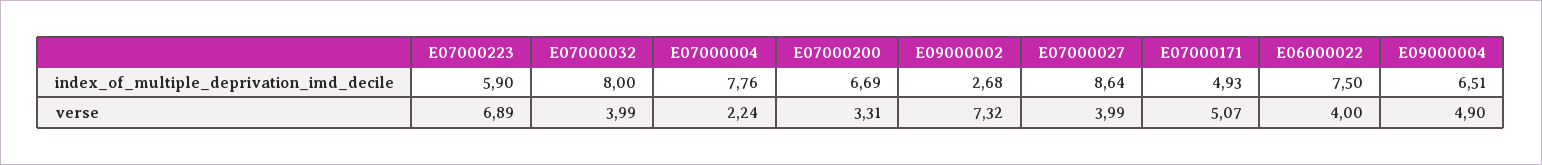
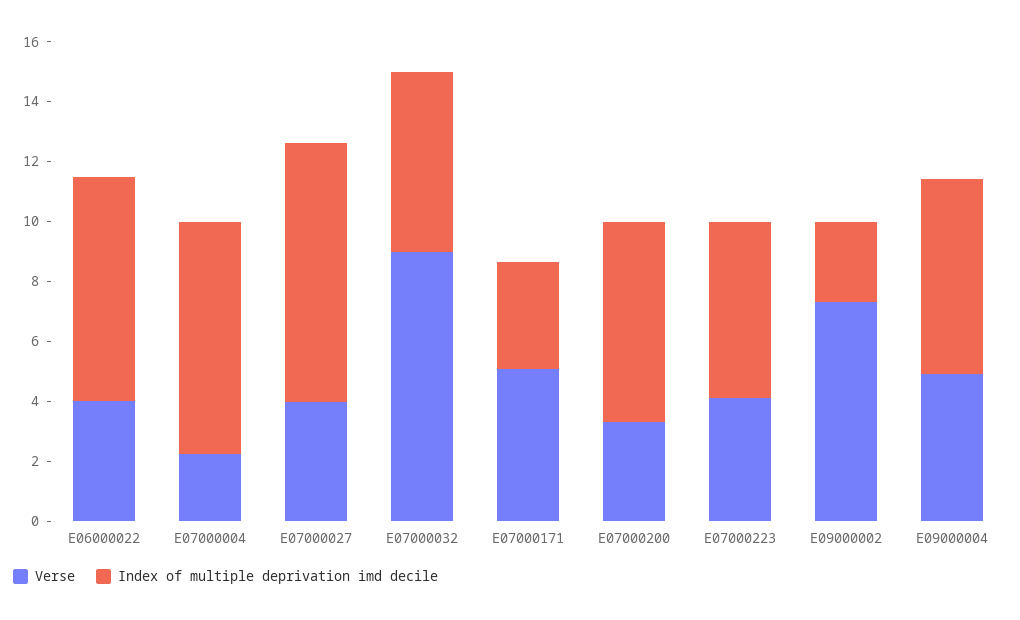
index_of_multiple_deprivation_imd_decile, E07000032: 8 -> 6
index_of_multiple_deprivation_imd_decile, E07000171: 4.93 -> 3.5
verse, E07000223: 6.89 -> 4
verse, E07000032: 3.99 -> 9

